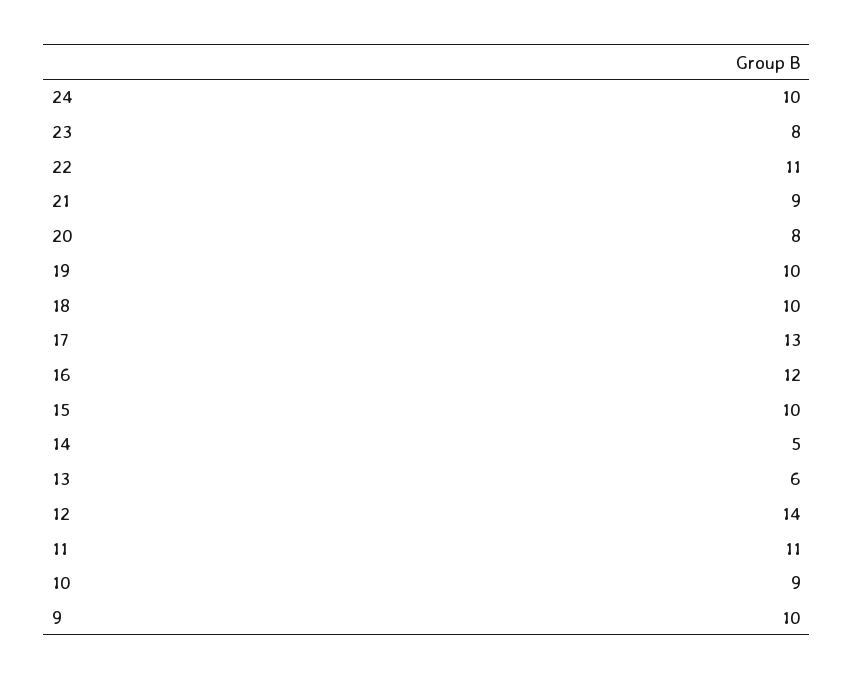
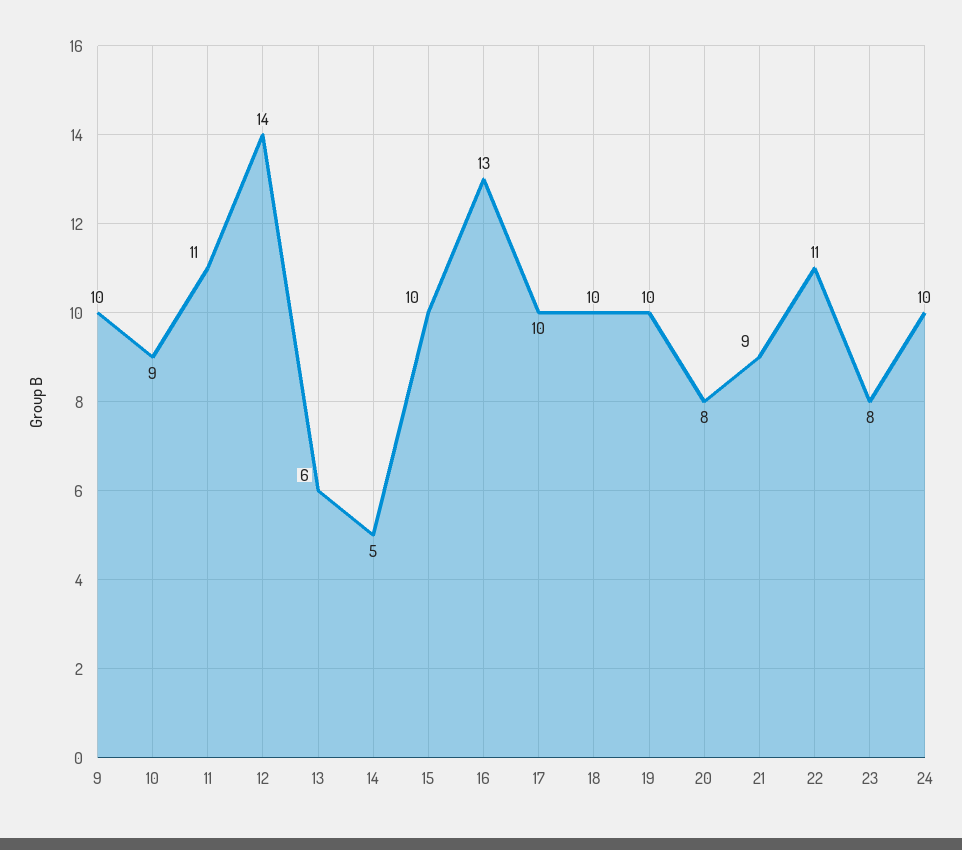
17: 13 -> 10
16: 12 -> 13

